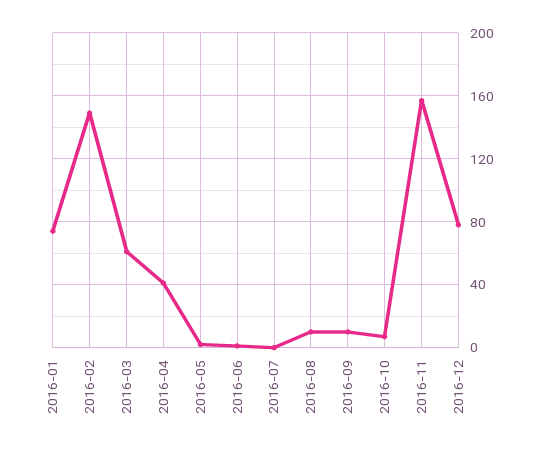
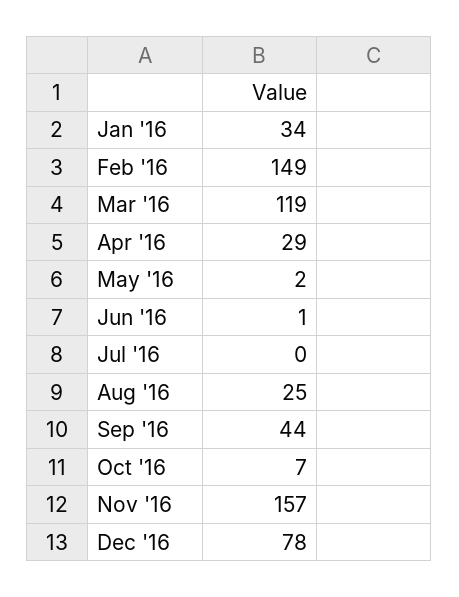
2016-01: 75 -> 34
2016-03: 60 -> 119
2016-04: 40 -> 29
2016-08: 10 -> 25
2016-09: 10 -> 44

